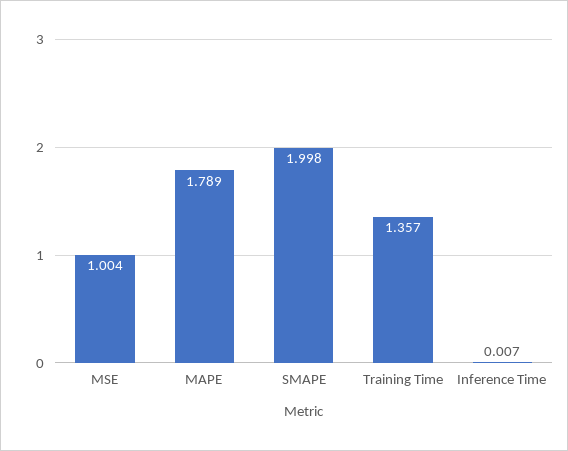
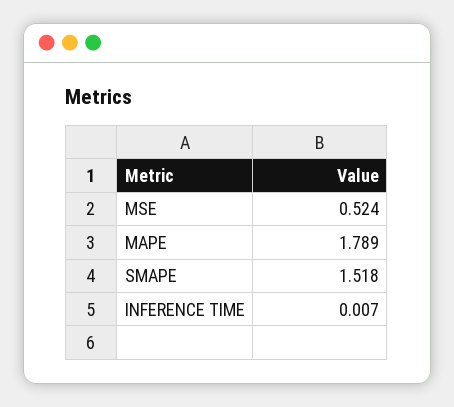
MSE: 1.004 -> 0.524
SMAPE: 1.998 -> 1.518
Training Time: 1.357 -> none

